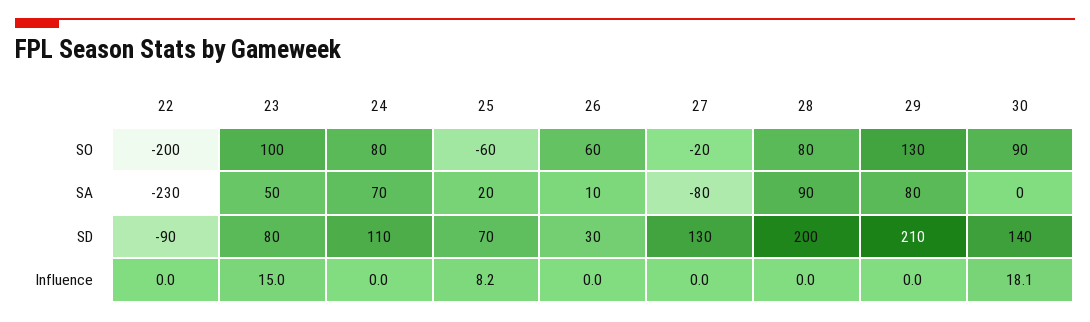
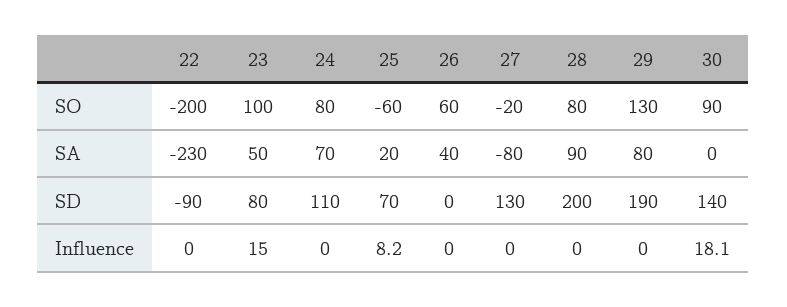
26, SA: 10 -> 40
26, SD: 30 -> 0
29, SD: 210 -> 190

